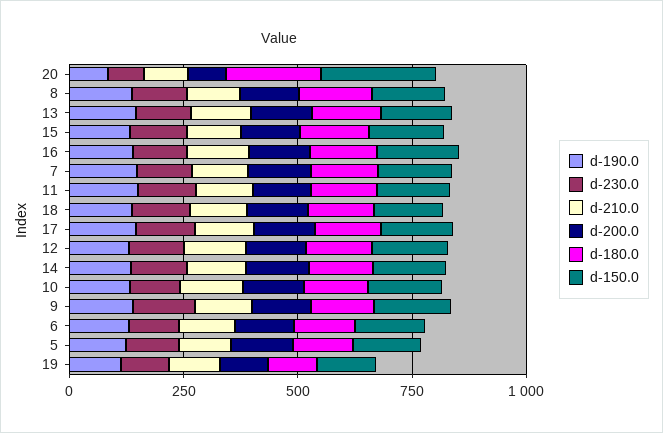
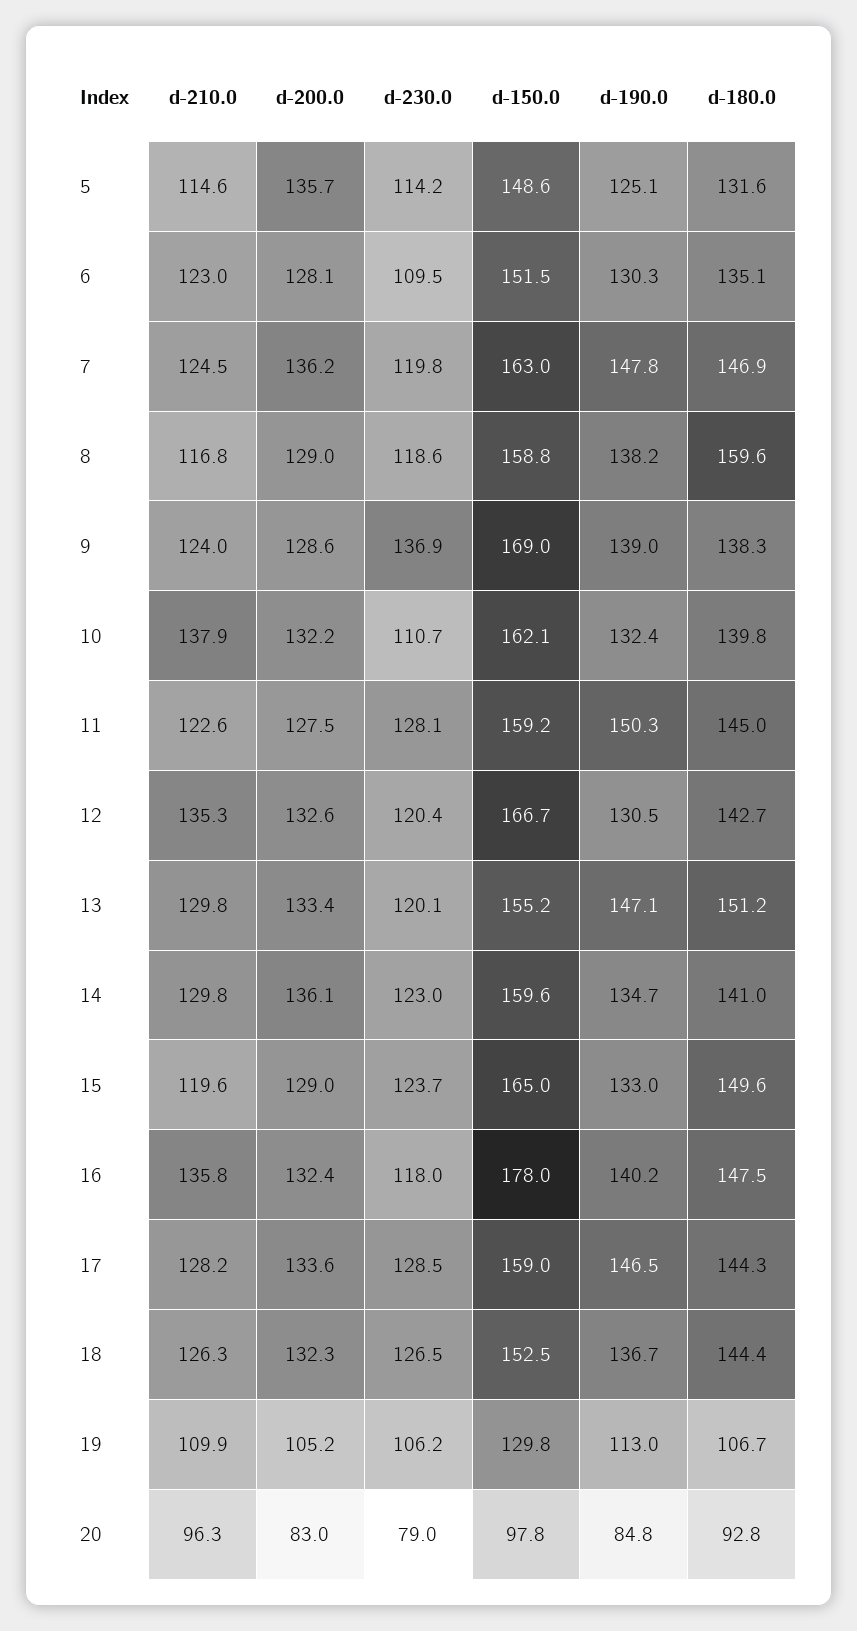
d-180.0, 20: 200 -> 92.8
d-150.0, 20: 250 -> 97.8

